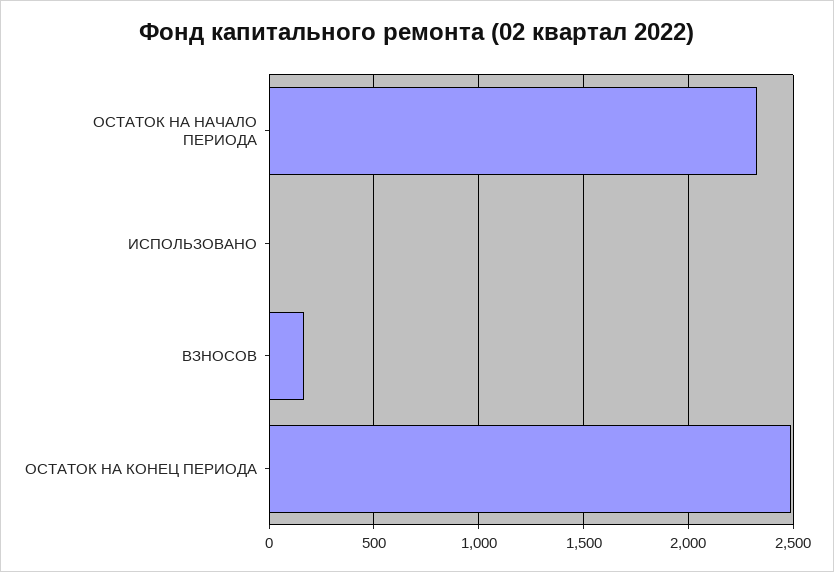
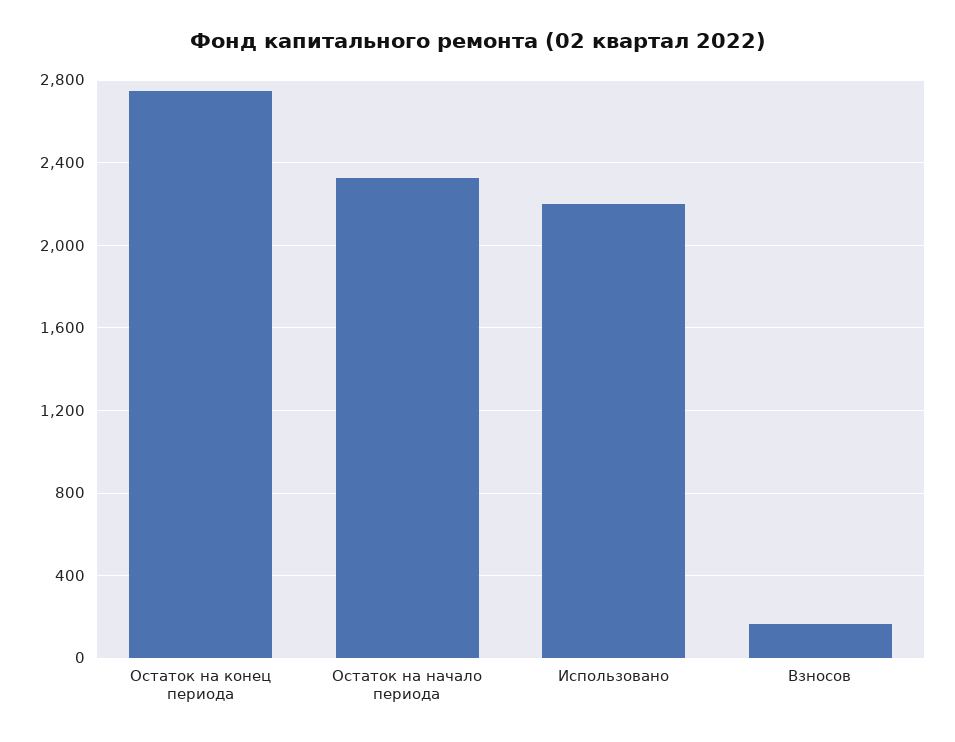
ИСПОЛЬЗОВАНО: 0 -> 2200
ОСТАТОК НА КОНЕЦ ПЕРИОДА: 2500 -> 2750

